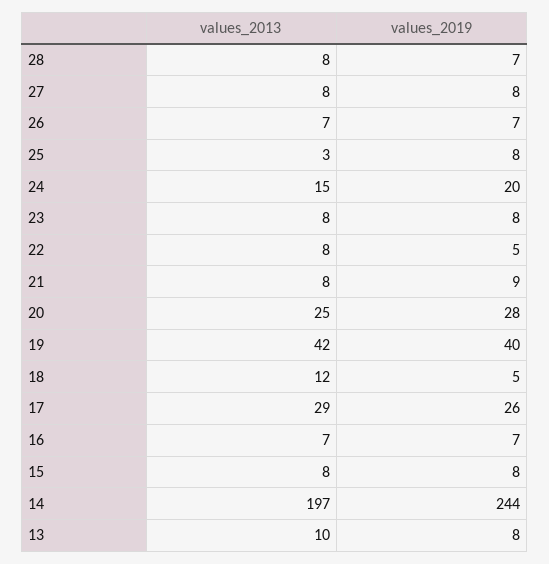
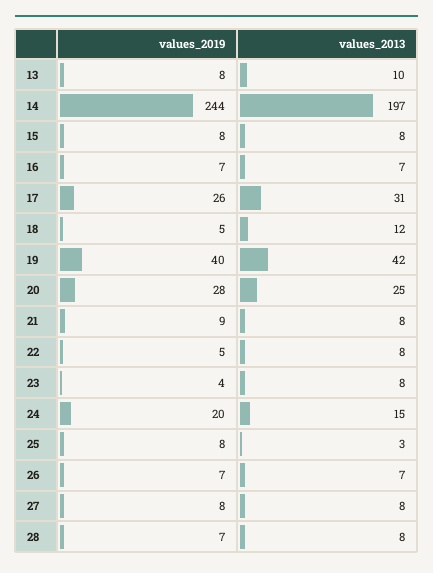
values_2019, 23: 8 -> 4
values_2013, 17: 29 -> 31

